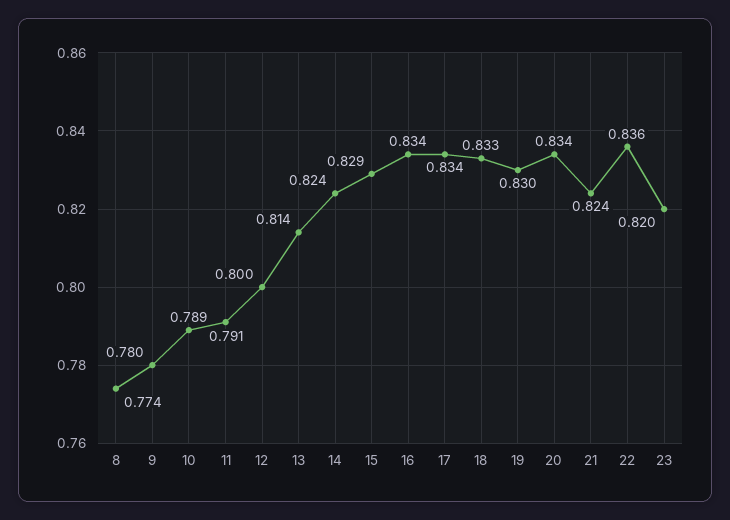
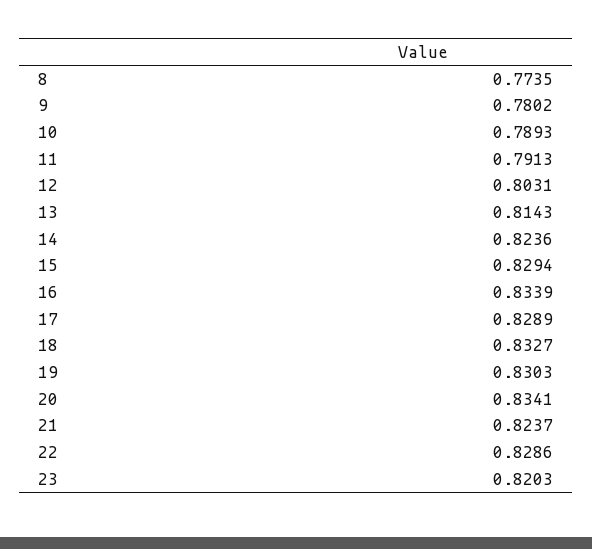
12: 0.8 -> 0.8031
17: 0.834 -> 0.8289
22: 0.836 -> 0.8286

